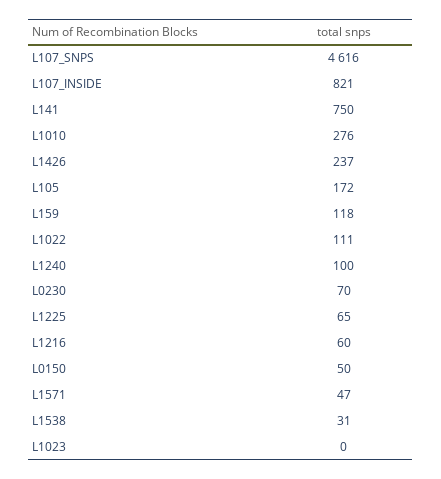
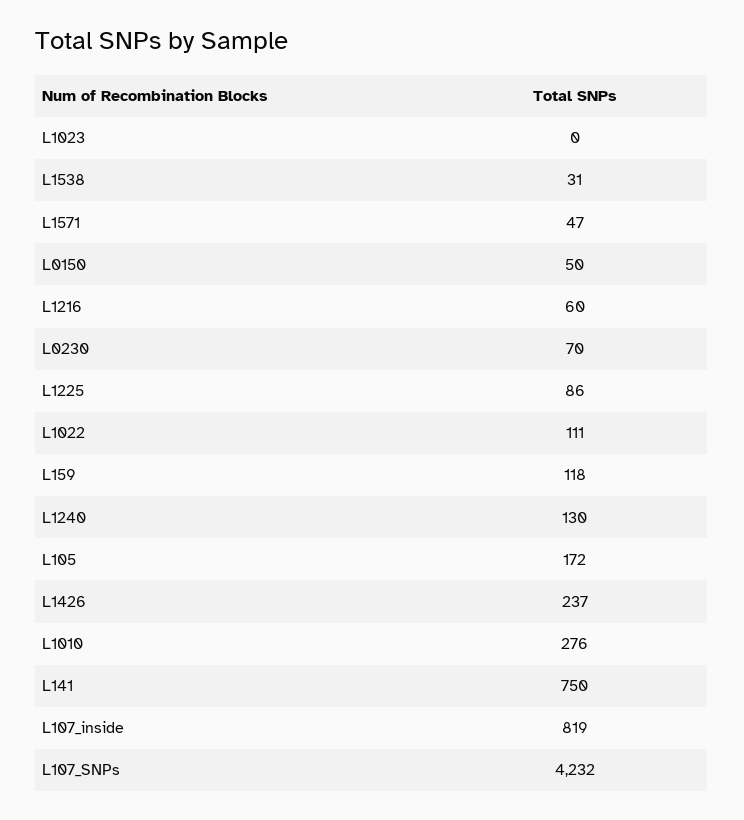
L107_SNPS: 4616 -> 4232
L107_INSIDE: 821 -> 819
L1240: 100 -> 130
L1225: 65 -> 86

